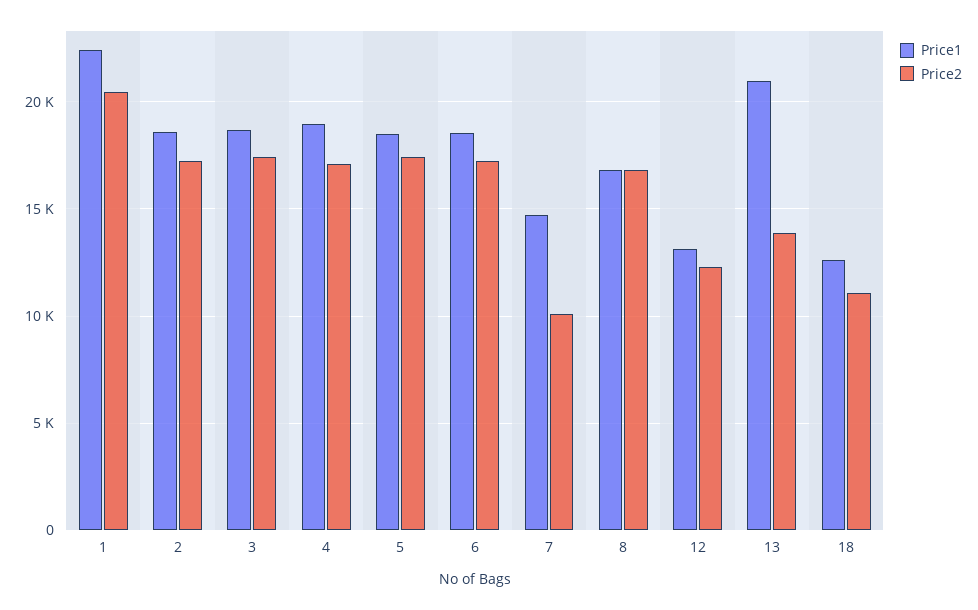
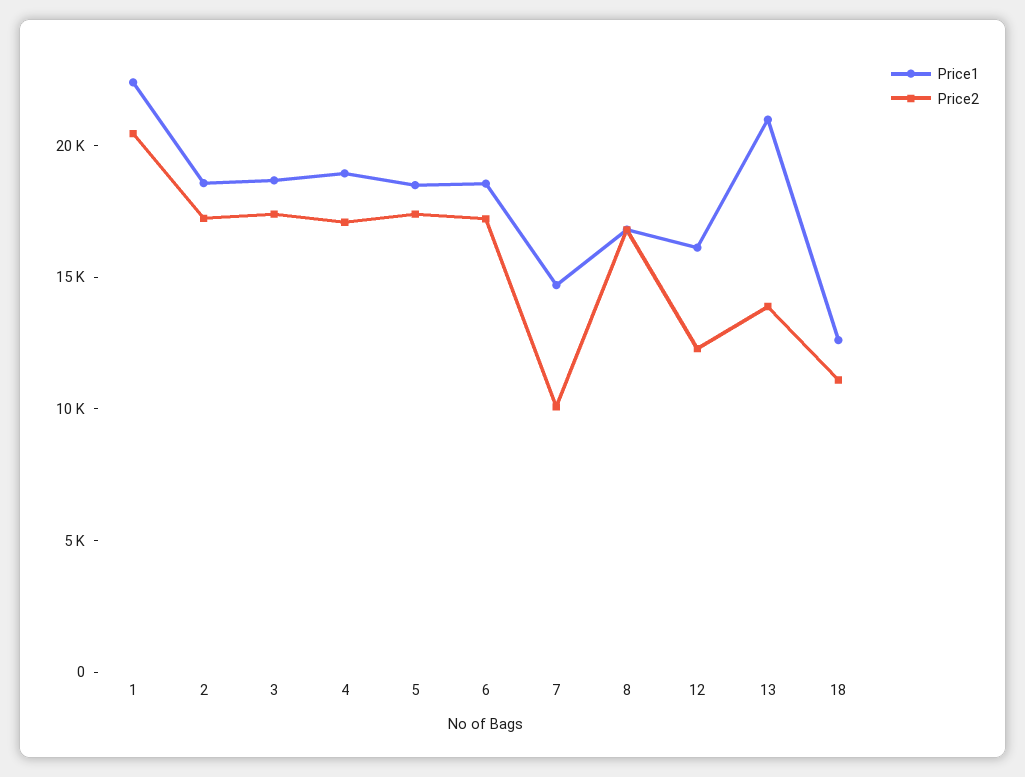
Price1, 12: 13000 -> 16000

